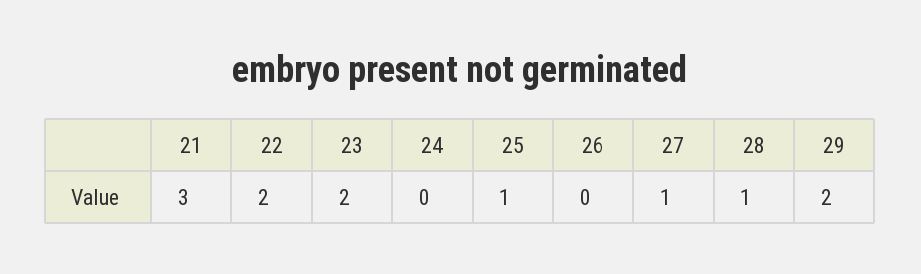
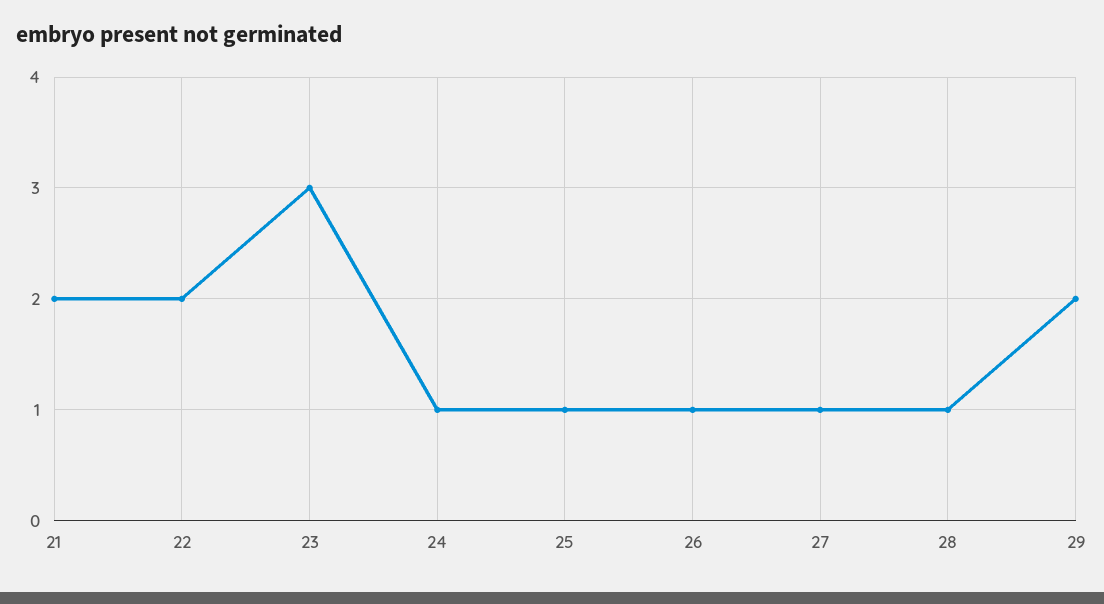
21: 3 -> 2
23: 2 -> 3
24: 0 -> 1
26: 0 -> 1

